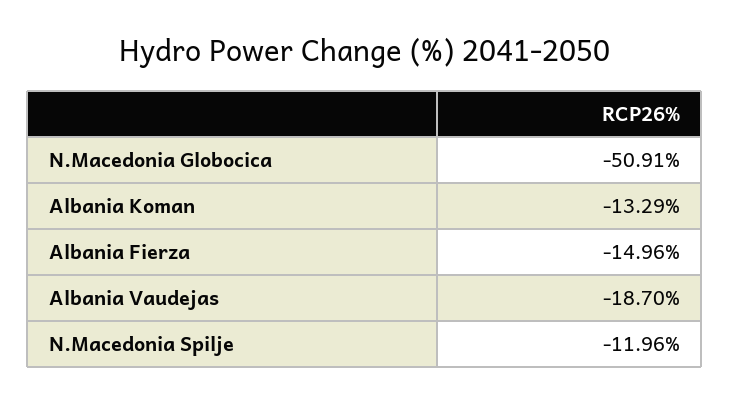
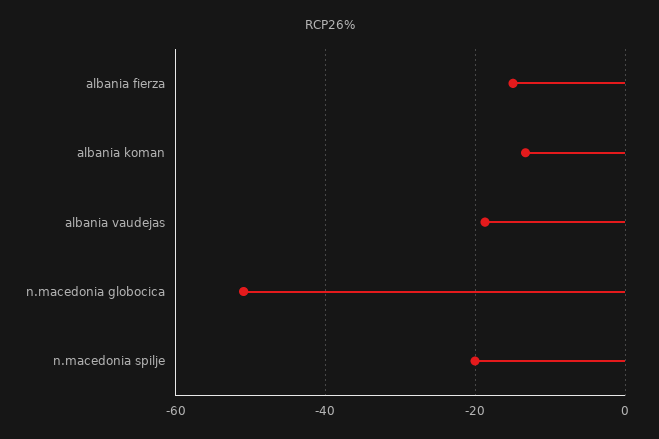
N.Macedonia Spilje: -11.96 -> -20

